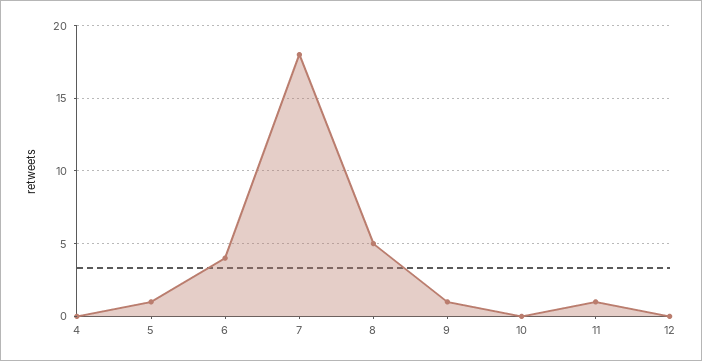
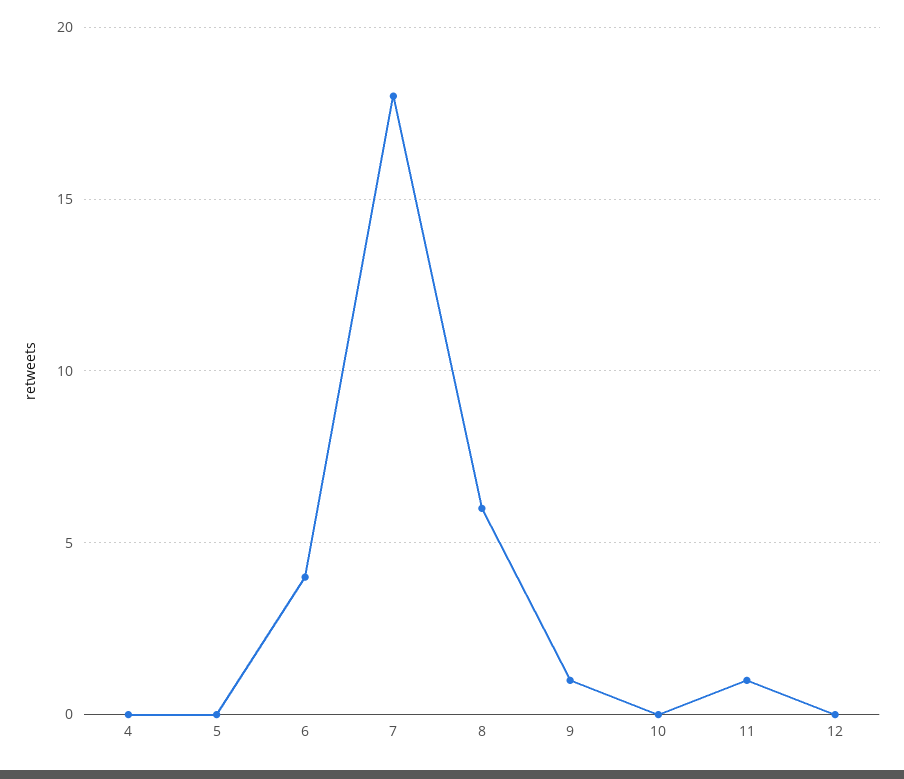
5: 1 -> 0
8: 5 -> 6

